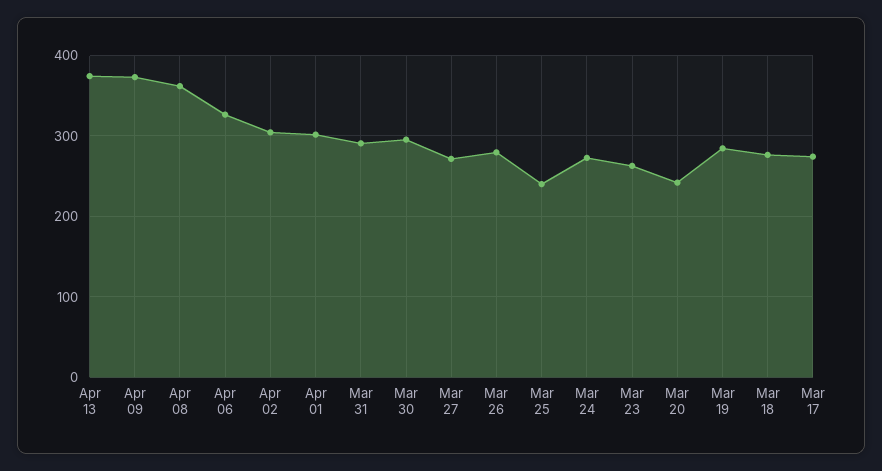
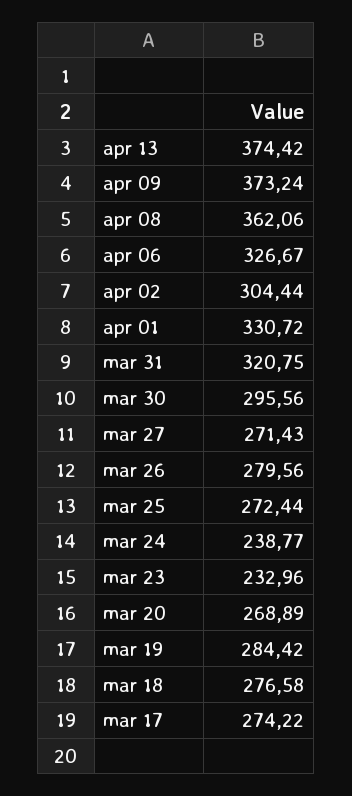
Apr 01: 300 -> 330.72
Mar 31: 290 -> 320.75
Mar 25: 240 -> 272.44
Mar 24: 270 -> 238.77
Mar 23: 260 -> 232.96
Mar 20: 240 -> 268.89

